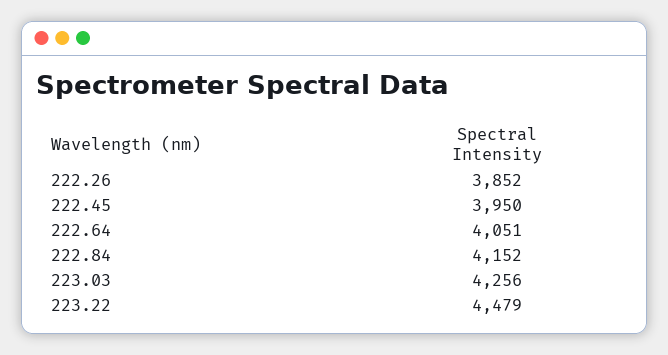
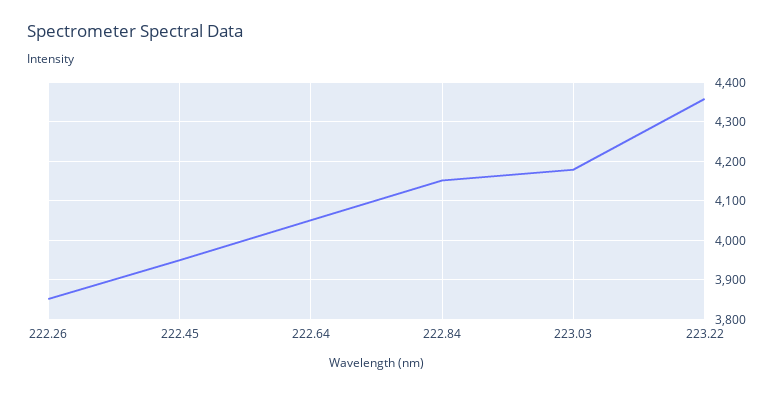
223.03: 4256 -> 4180
223.22: 4479 -> 4360

